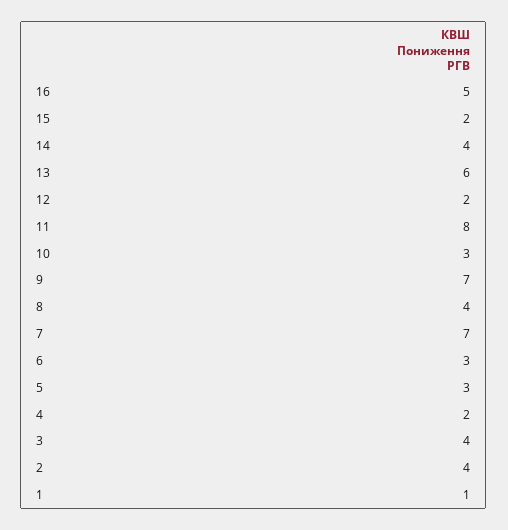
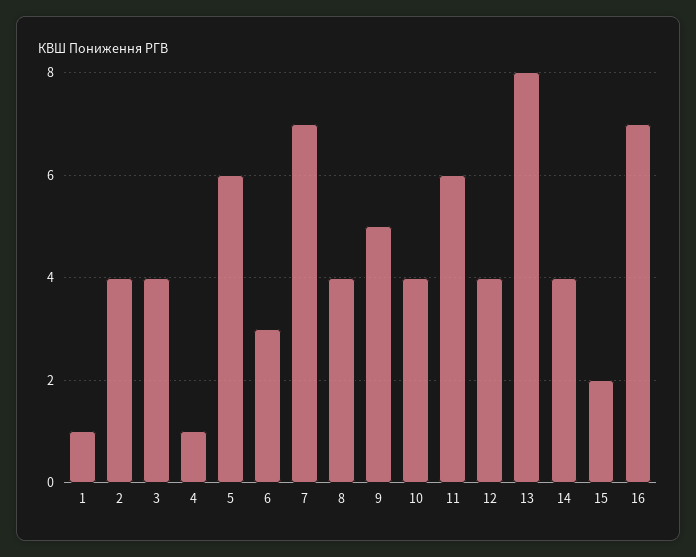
16: 5 -> 7
13: 6 -> 8
12: 2 -> 4
11: 8 -> 6
10: 3 -> 4
9: 7 -> 5
5: 3 -> 6
4: 2 -> 1

